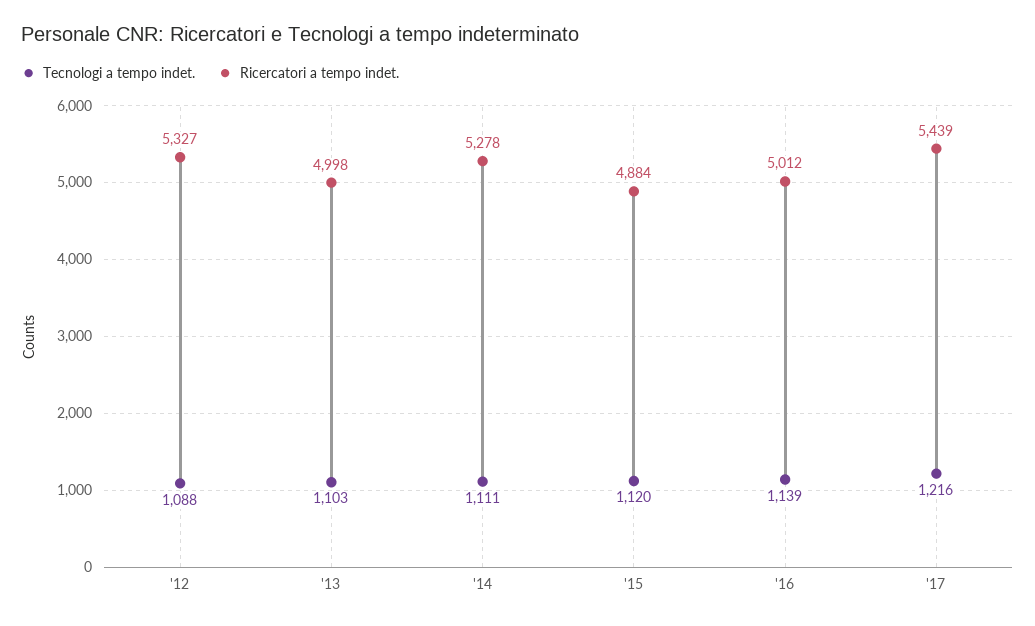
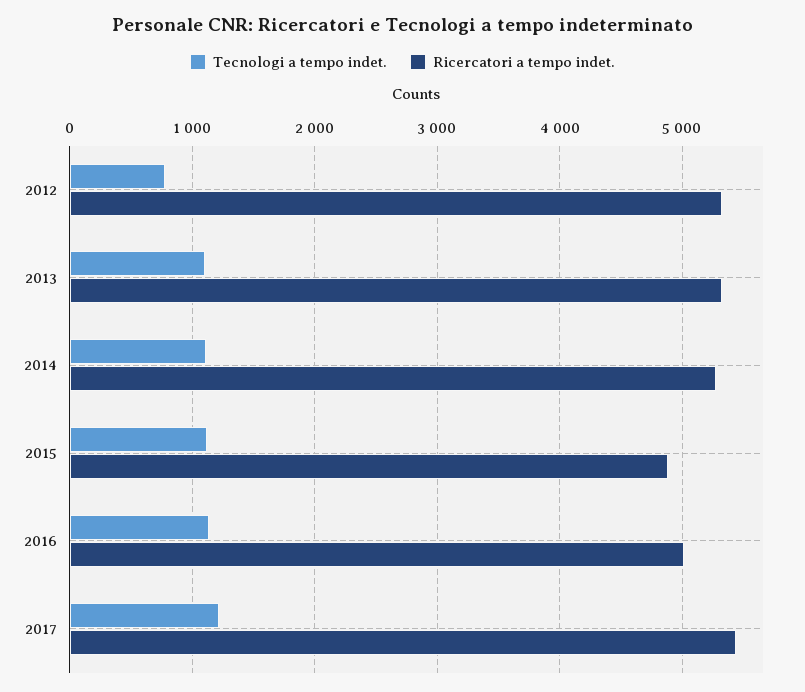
Tecnologi a tempo indet., '12: 1088 -> 800
Ricercatori a tempo indet., '13: 4998 -> 5300

